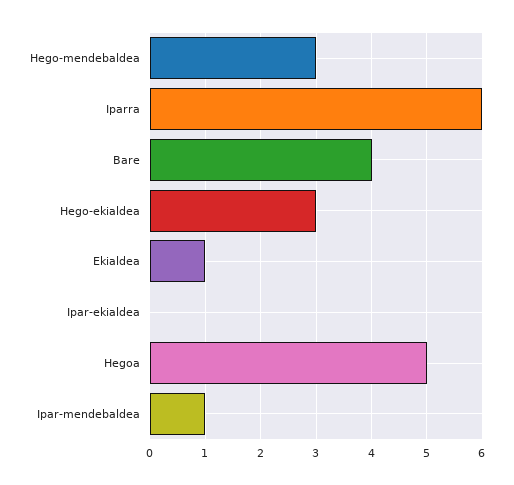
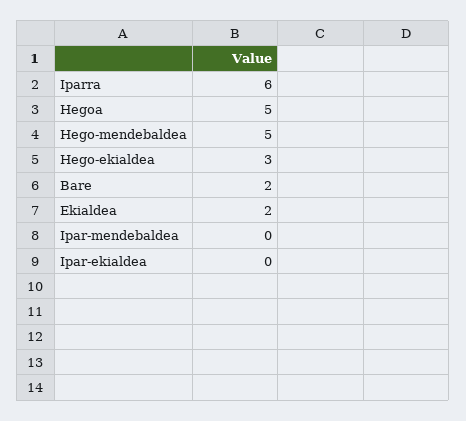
Hego-mendebaldea: 3 -> 5
Bare: 4 -> 2
Ekialdea: 1 -> 2
Ipar-mendebaldea: 1 -> 0

